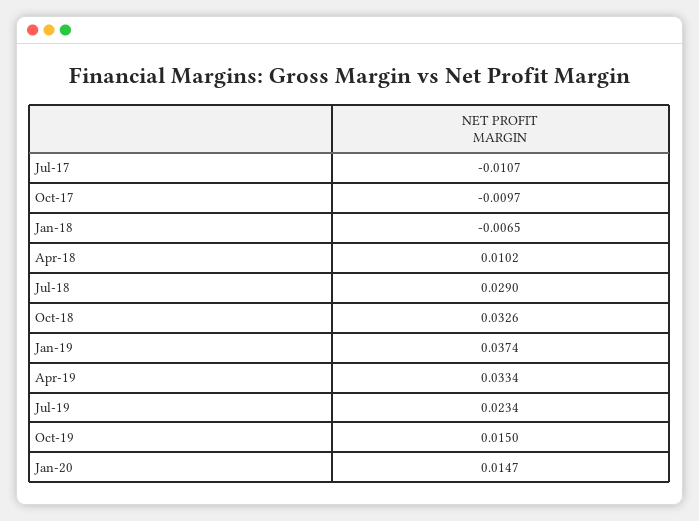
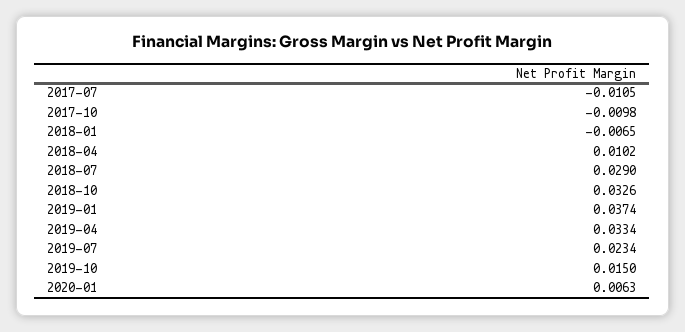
Jul-17: -0.0107 -> -0.0105
Oct-17: -0.0097 -> -0.0098
Jan-20: 0.0147 -> 0.0063

